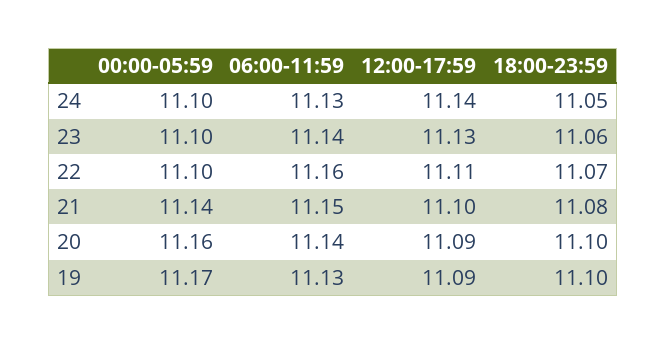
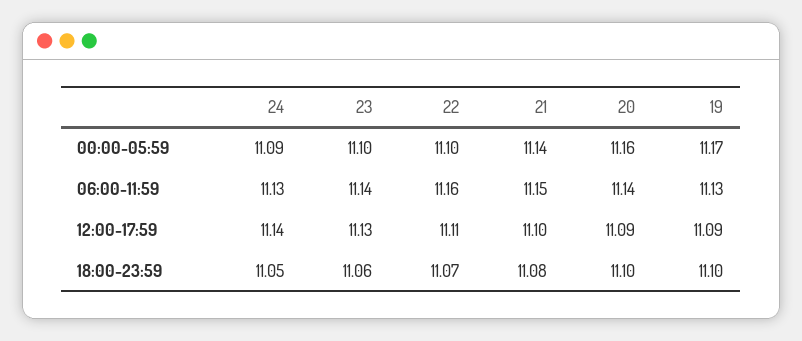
00:00-05:59, 24: 11.1 -> 11.09

